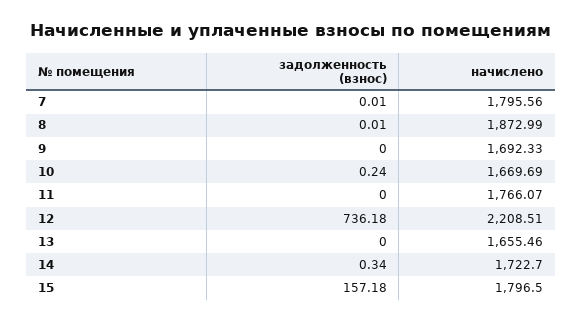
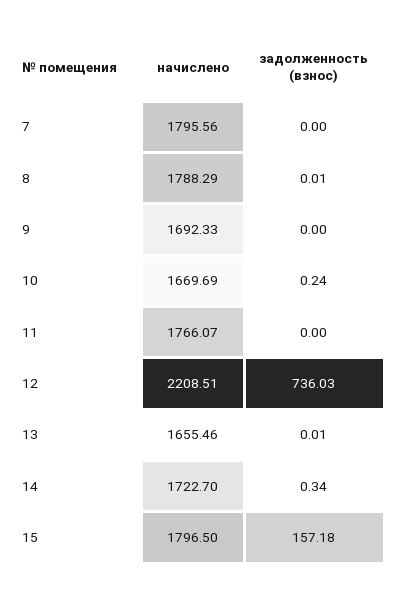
задолженность (взнос), 7: 0.01 -> 0
начислено, 8: 1872.99 -> 1788.29
задолженность (взнос), 12: 736.18 -> 736.03
задолженность (взнос), 13: 0 -> 0.01

